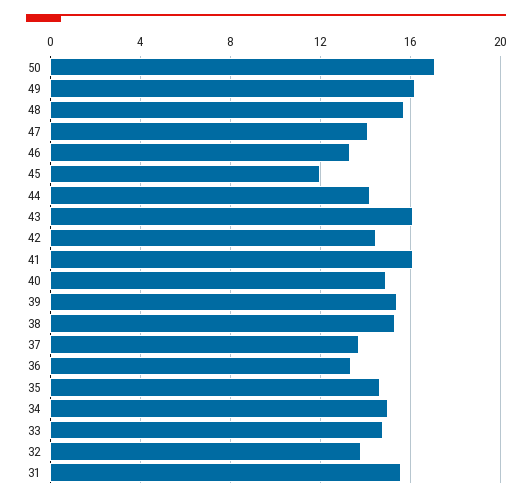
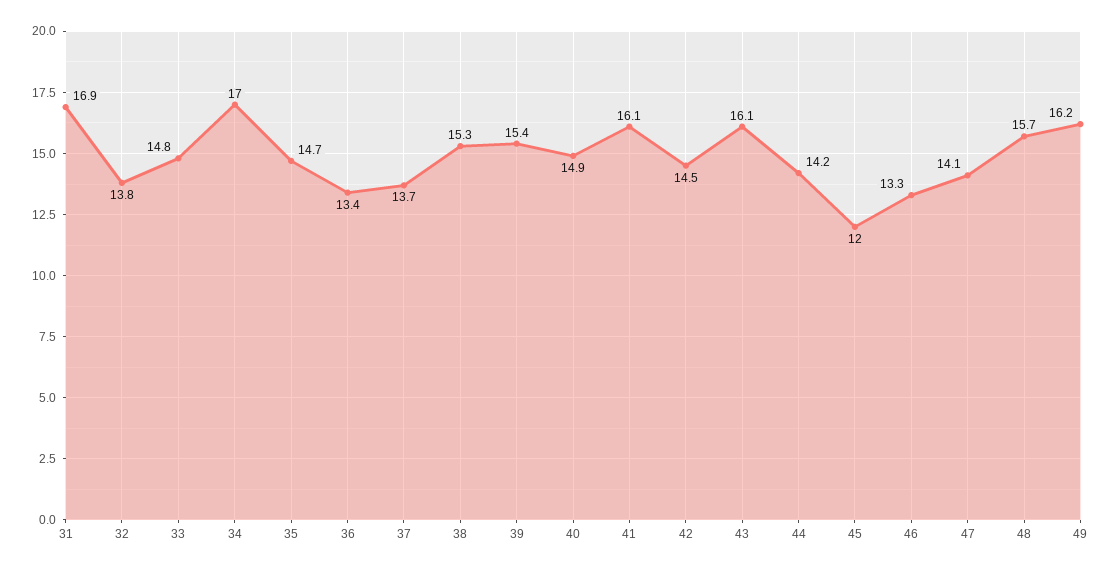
50: 17 -> none
34: 15 -> 17
31: 15.5 -> 16.9

